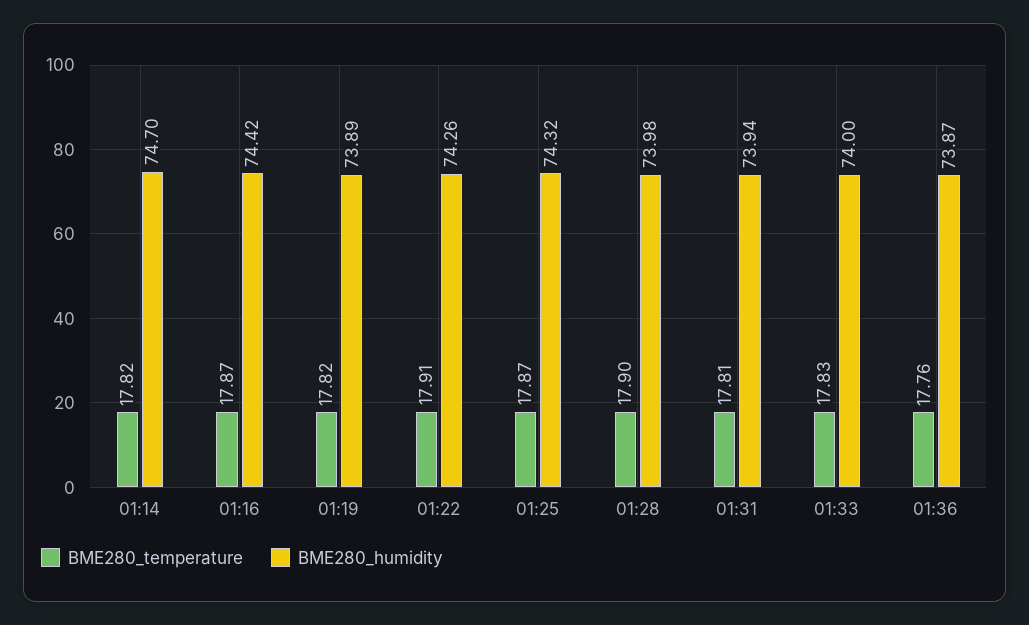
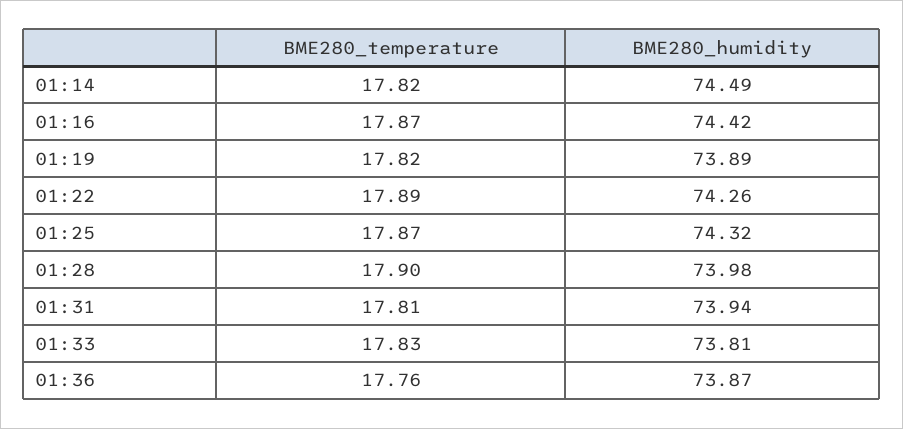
BME280_humidity, 01:14: 74.7 -> 74.49
BME280_temperature, 01:22: 17.91 -> 17.89
BME280_humidity, 01:33: 74 -> 73.81

